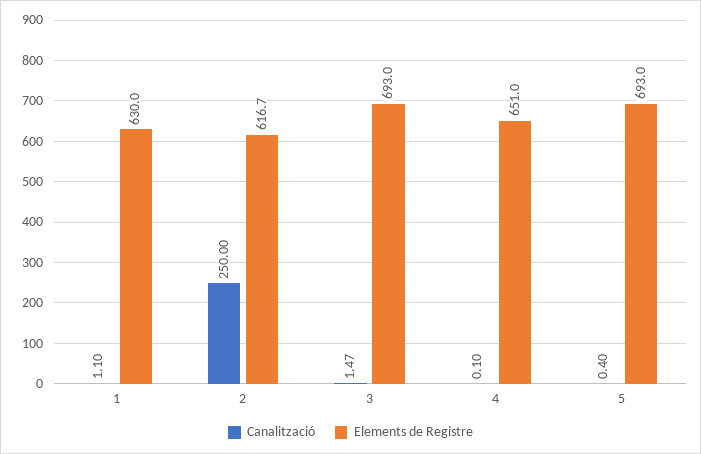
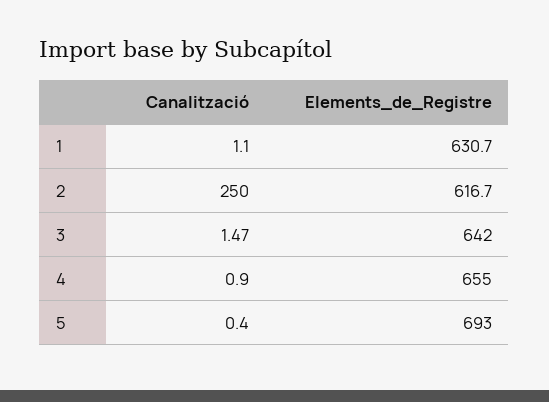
Elements de Registre, 1: 630 -> 630.7
Elements de Registre, 3: 693 -> 642
Canalització, 4: 0.1 -> 0.9
Elements de Registre, 4: 651 -> 655

